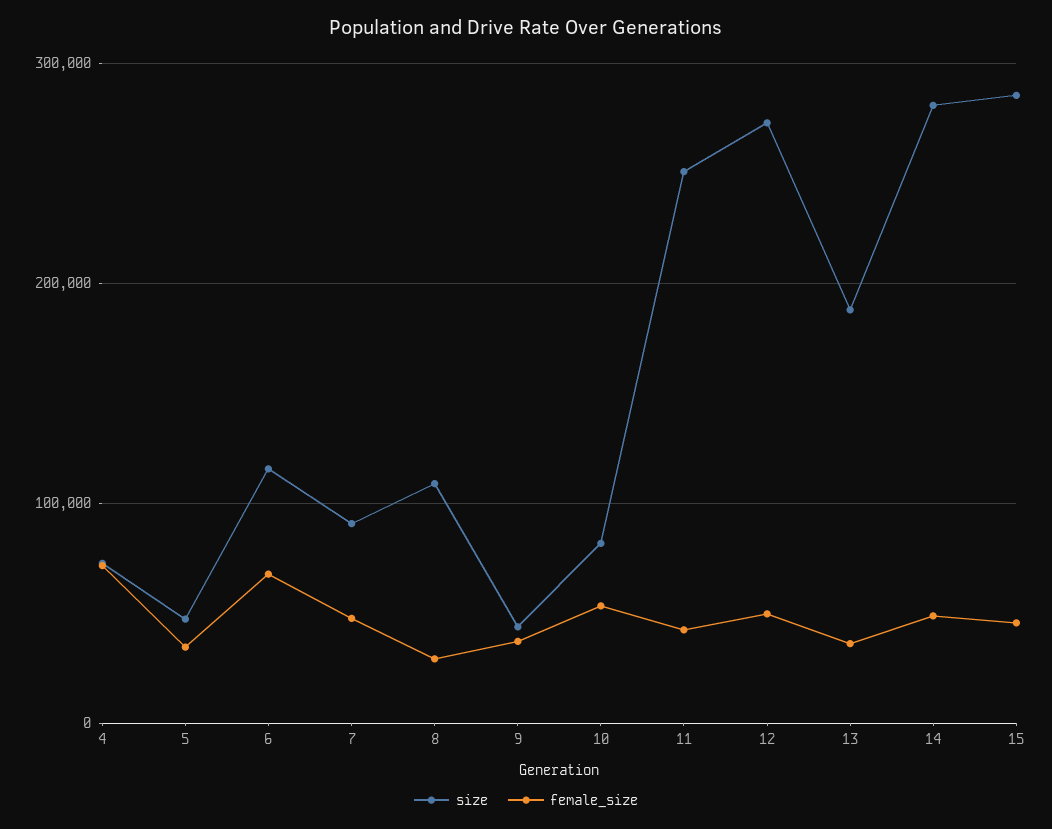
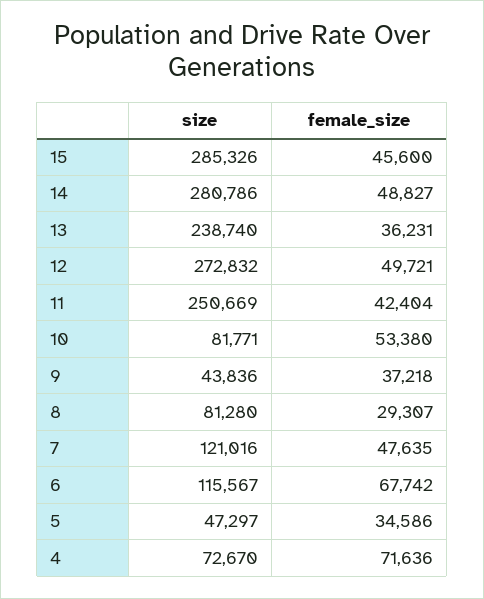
size, 7: 90000 -> 121016
size, 8: 110000 -> 81280
size, 13: 190000 -> 238740

